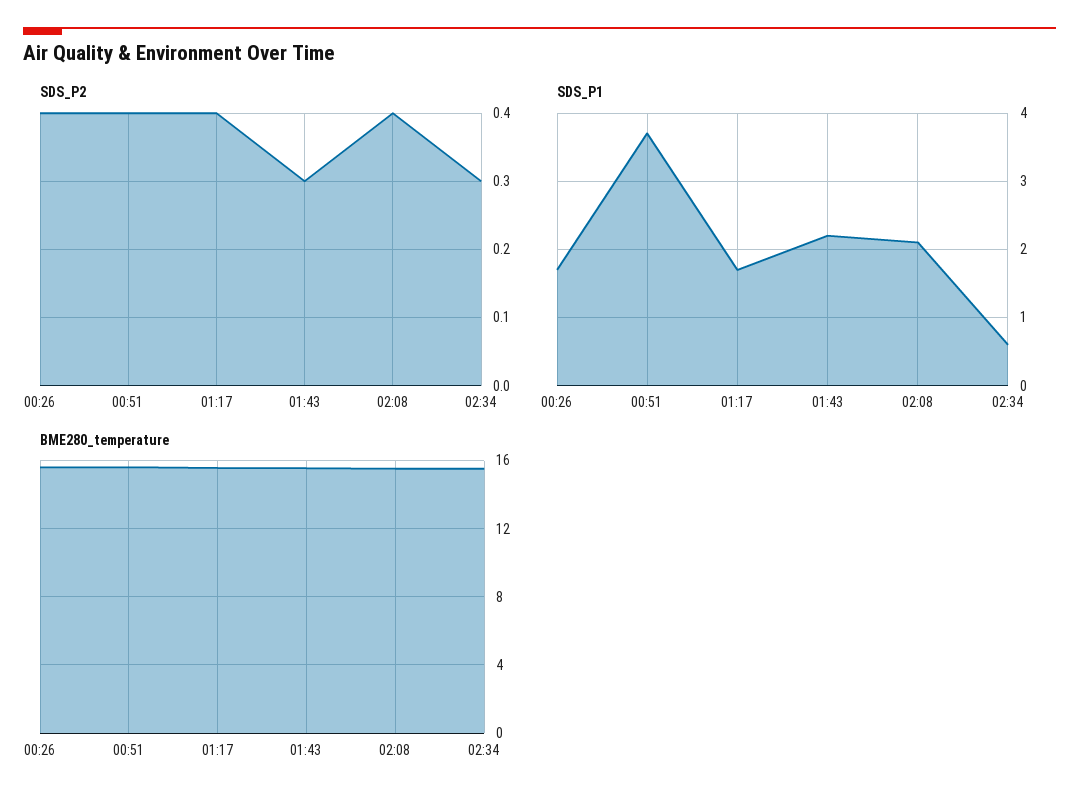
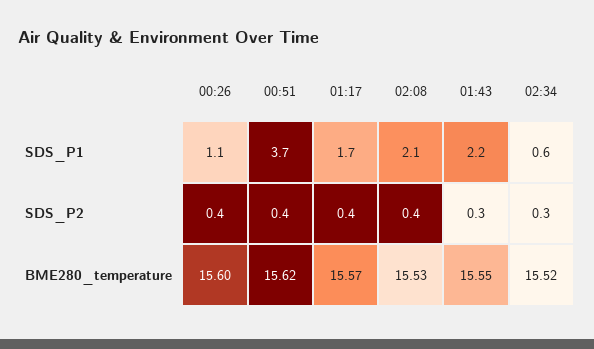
SDS_P1, 00:26: 1.7 -> 1.1

